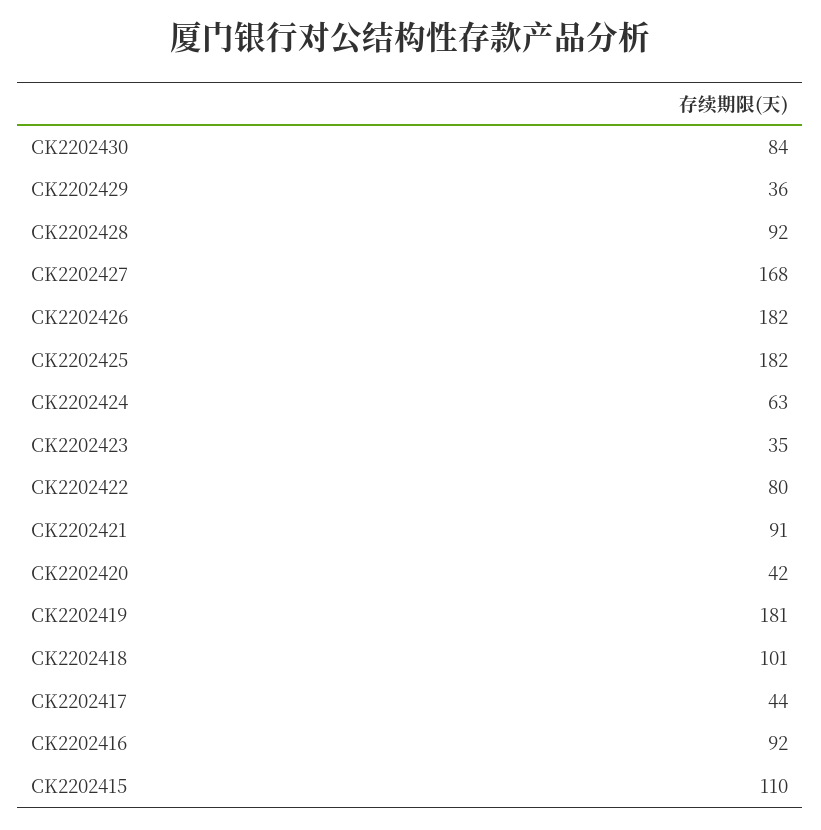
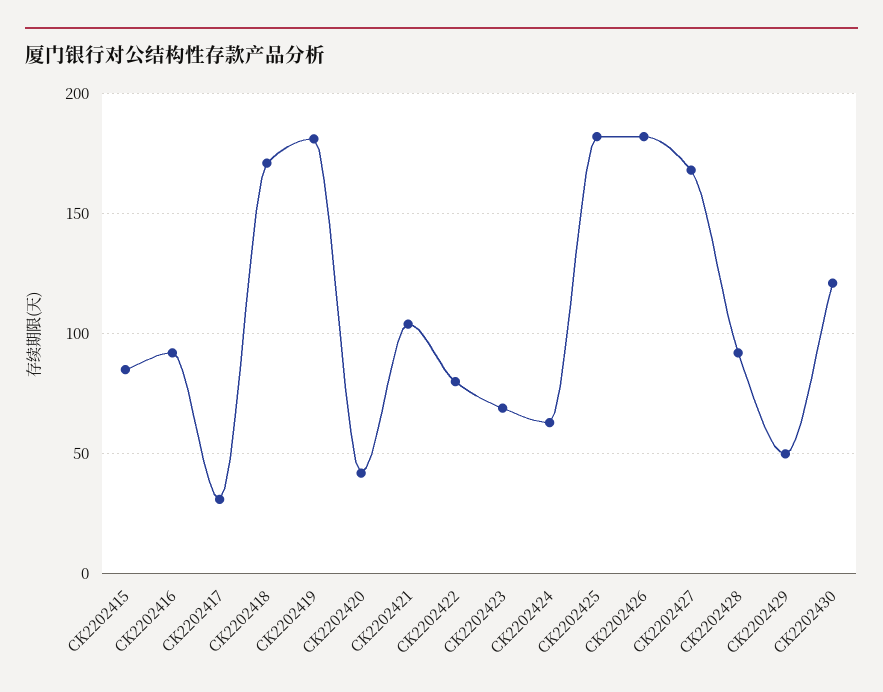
CK2202430: 84 -> 120
CK2202429: 36 -> 50
CK2202423: 35 -> 70
CK2202421: 91 -> 105
CK2202418: 101 -> 170
CK2202417: 44 -> 30
CK2202415: 110 -> 85

